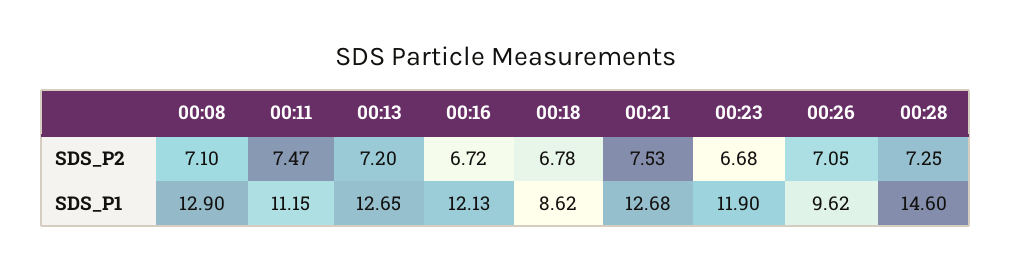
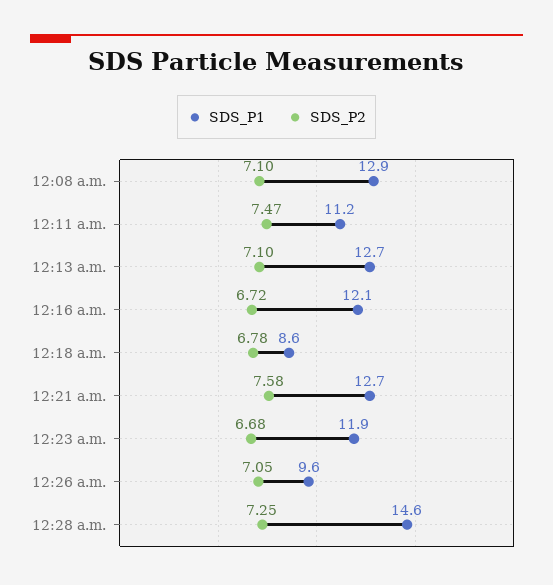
SDS_P2, 00:13: 7.2 -> 7.1
SDS_P2, 00:21: 7.53 -> 7.58

